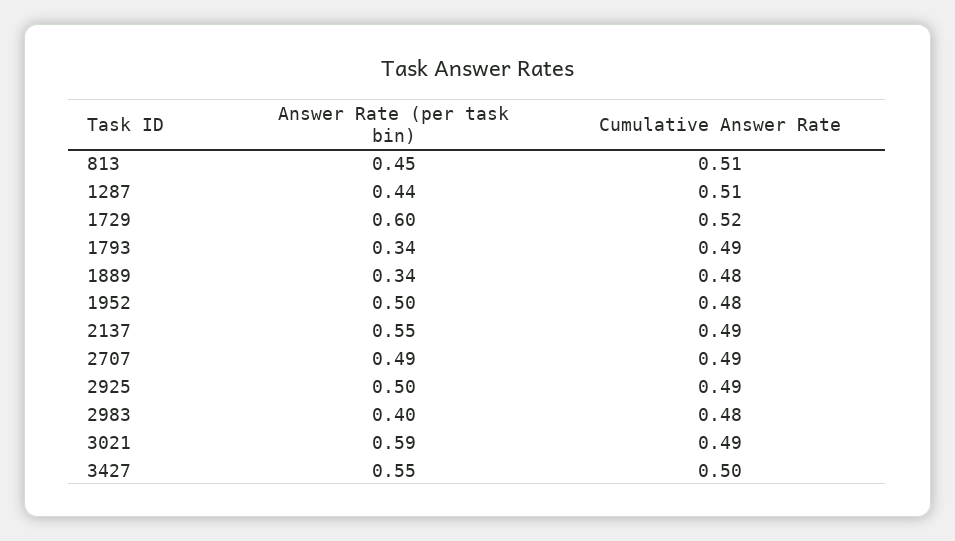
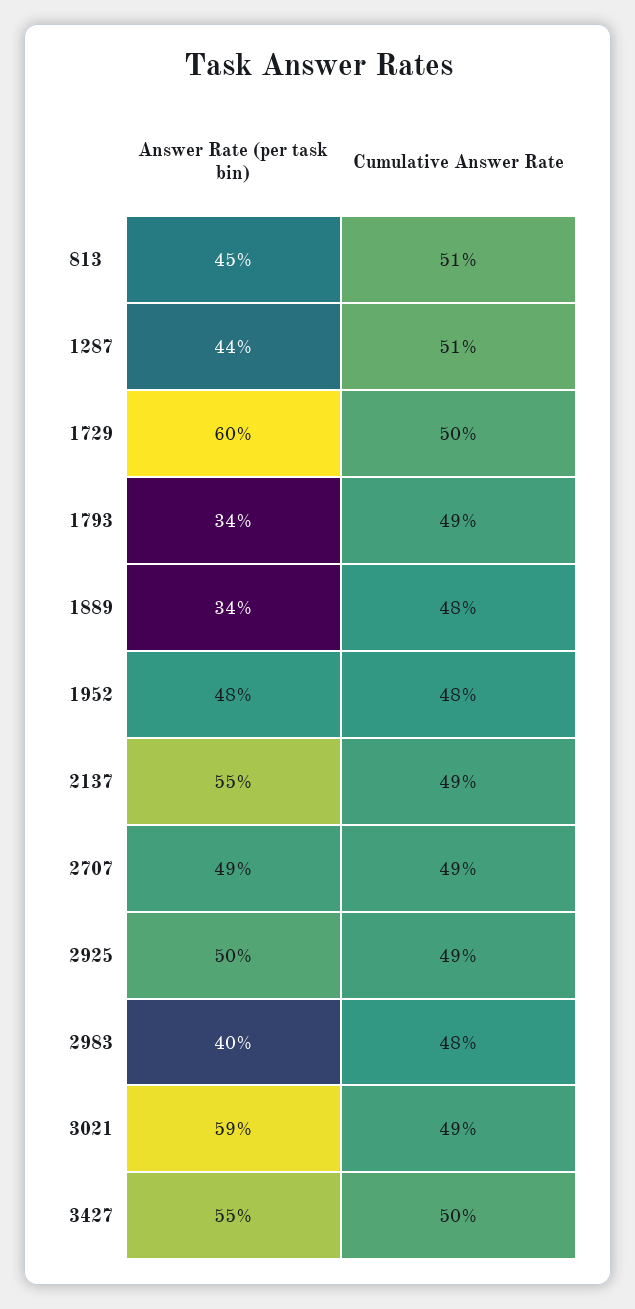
Cumulative Answer Rate, 1729: 0.52 -> 0.5
Answer Rate (per task bin), 1952: 0.5 -> 0.48

